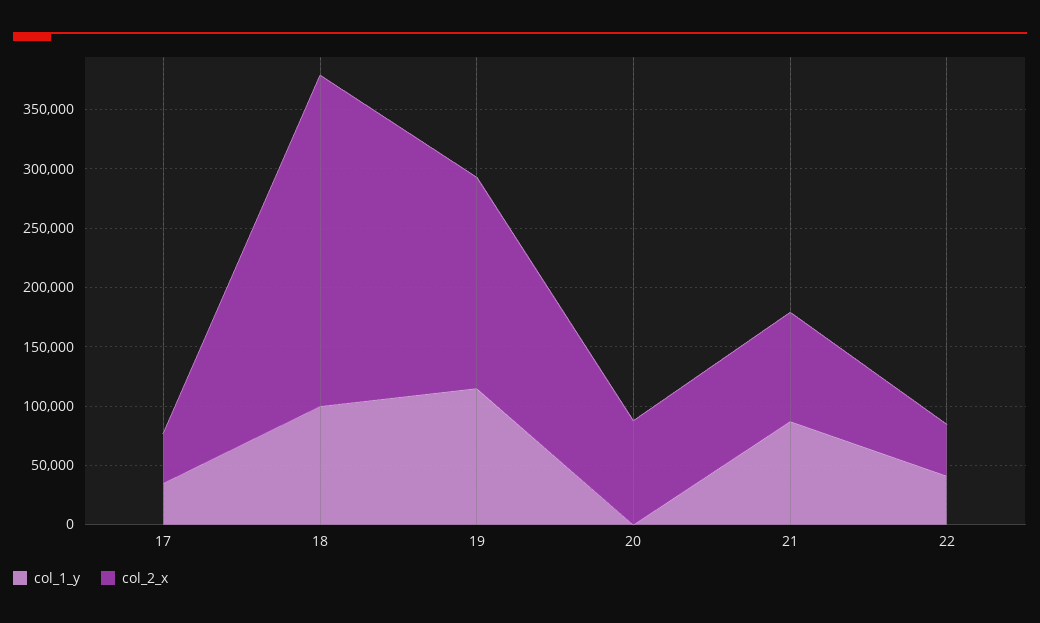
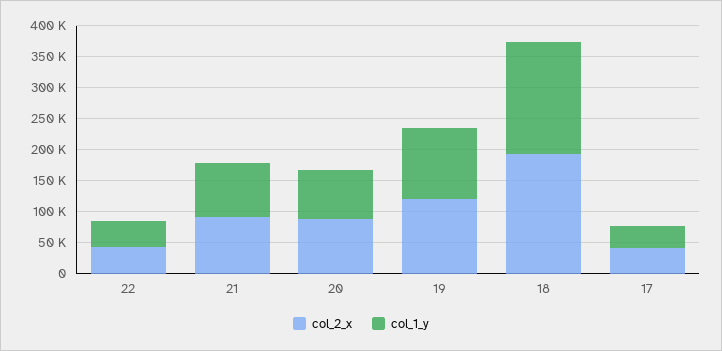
col_1_y, 18: 100000 -> 175000
col_2_x, 18: 280000 -> 200000
col_2_x, 19: 180000 -> 125000
col_1_y, 20: 0 -> 75000

